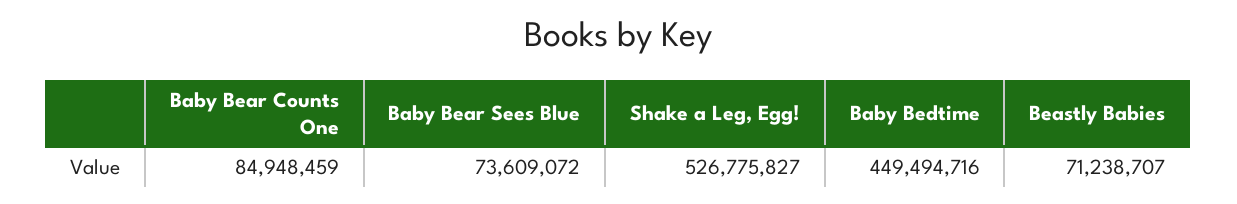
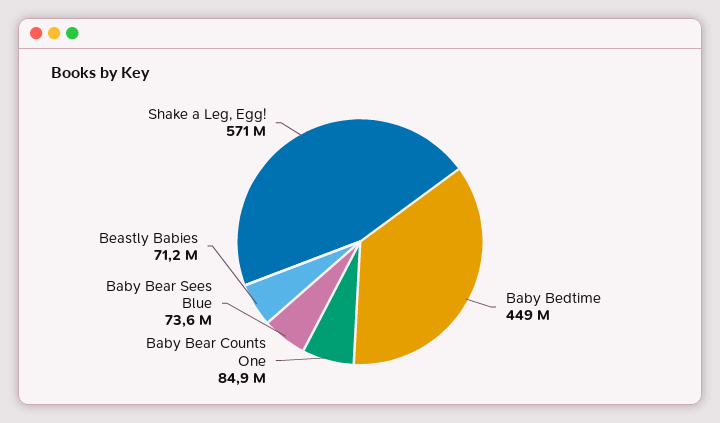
Shake a Leg, Egg!: 526775827 -> 571000000

